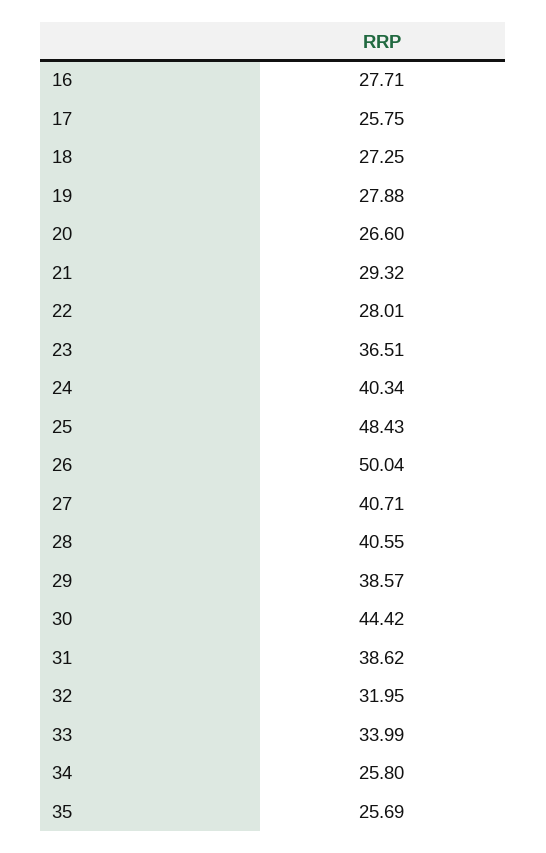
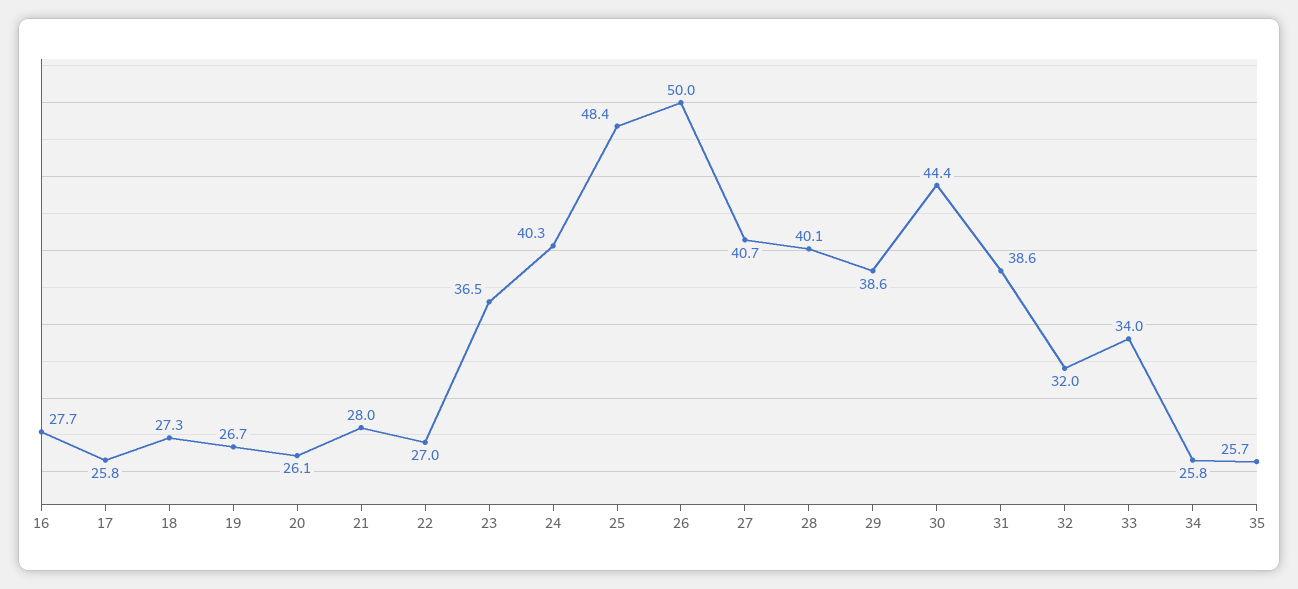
19: 27.88 -> 26.7
20: 26.6 -> 26.1
21: 29.32 -> 28
22: 28.01 -> 27
28: 40.55 -> 40.1

